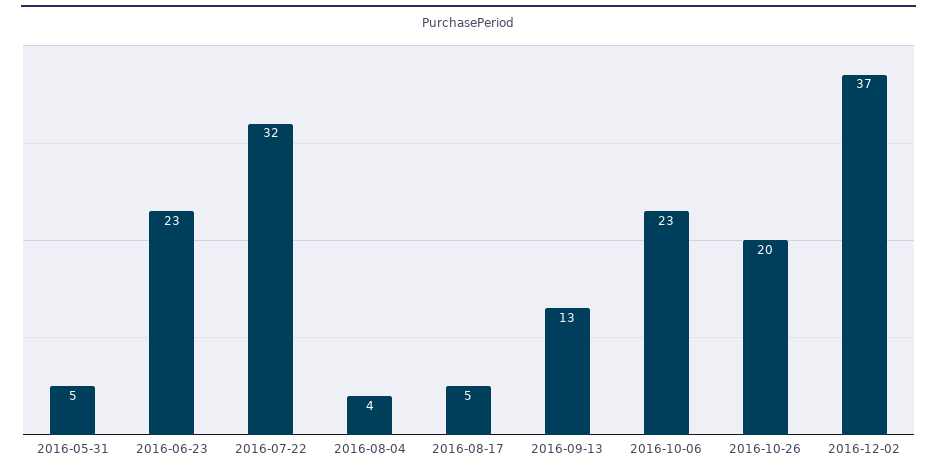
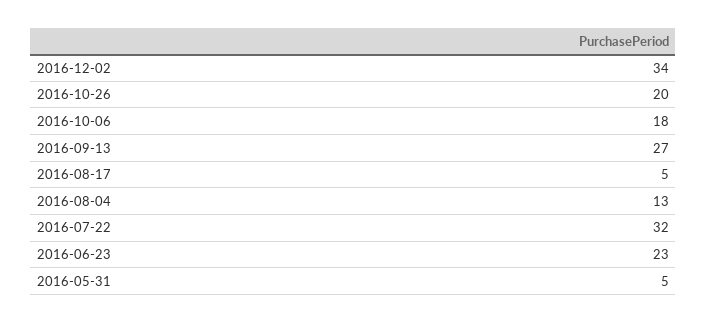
2016-08-04: 4 -> 13
2016-09-13: 13 -> 27
2016-10-06: 23 -> 18
2016-12-02: 37 -> 34

